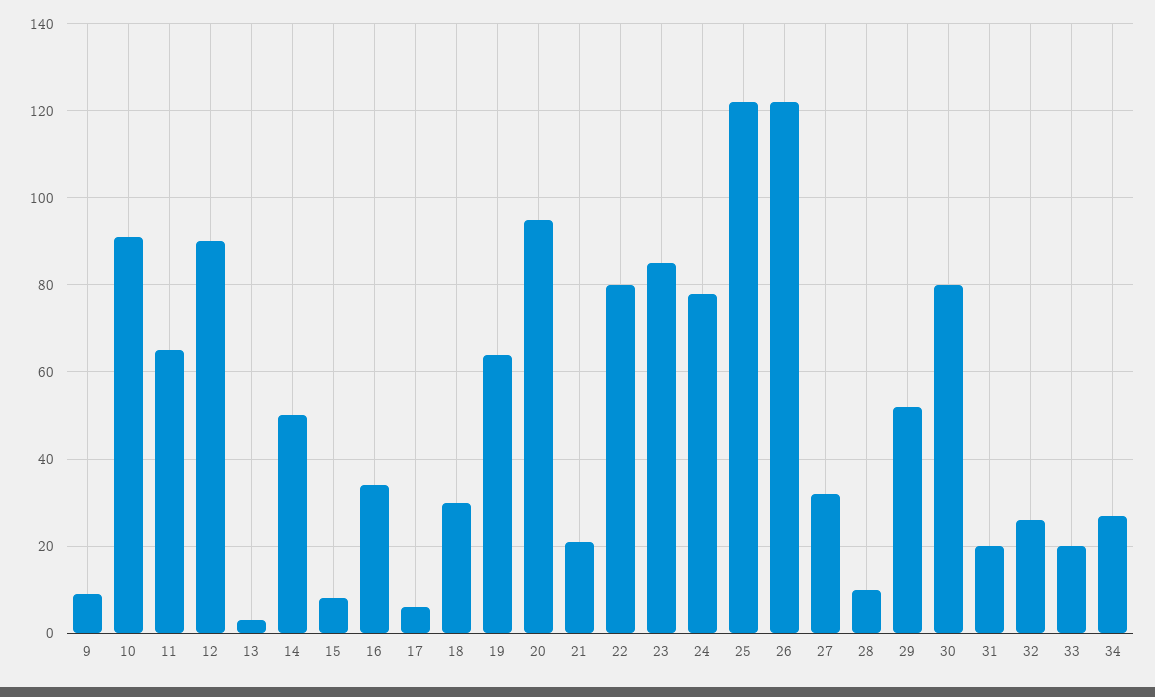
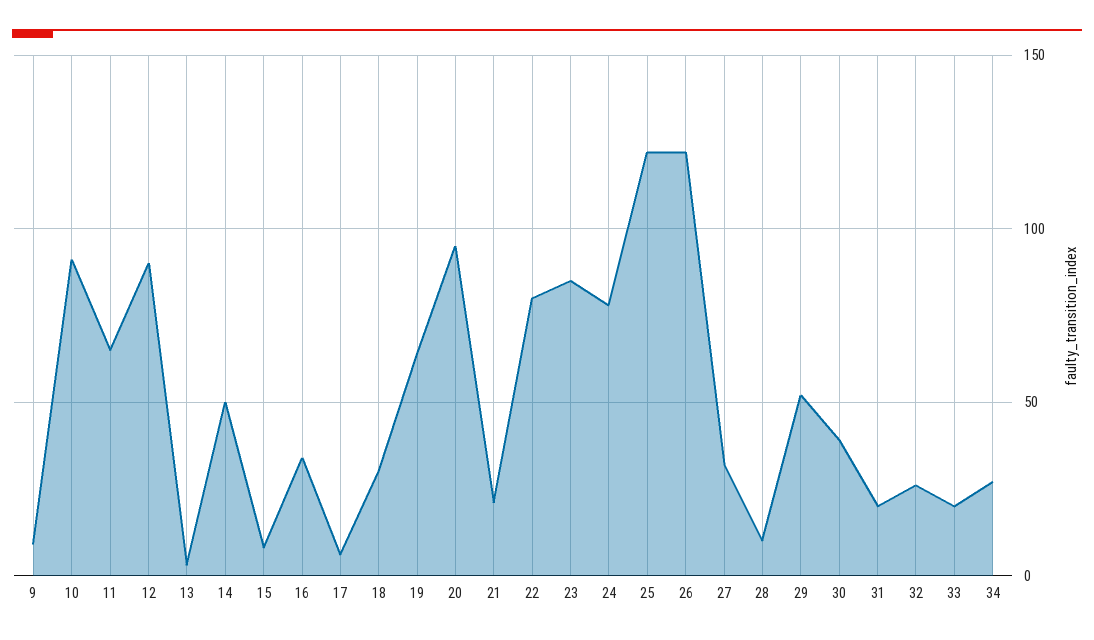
30: 80 -> 40

